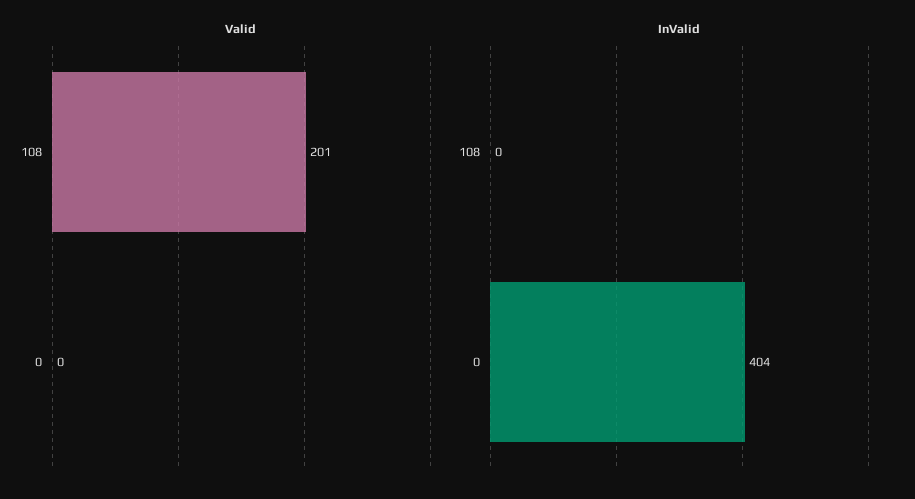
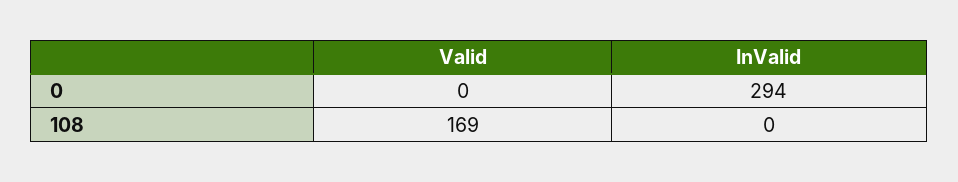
Valid, 108: 201 -> 169
InValid, 0: 404 -> 294

